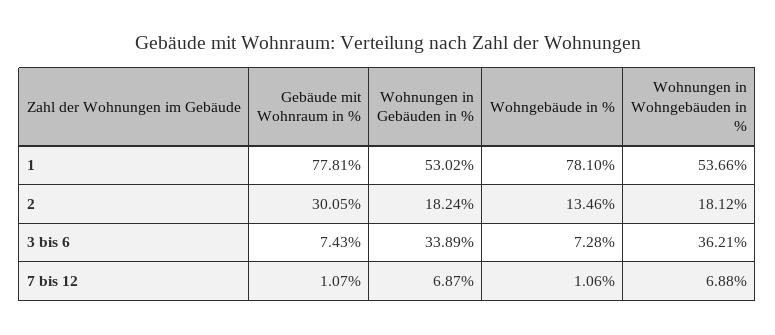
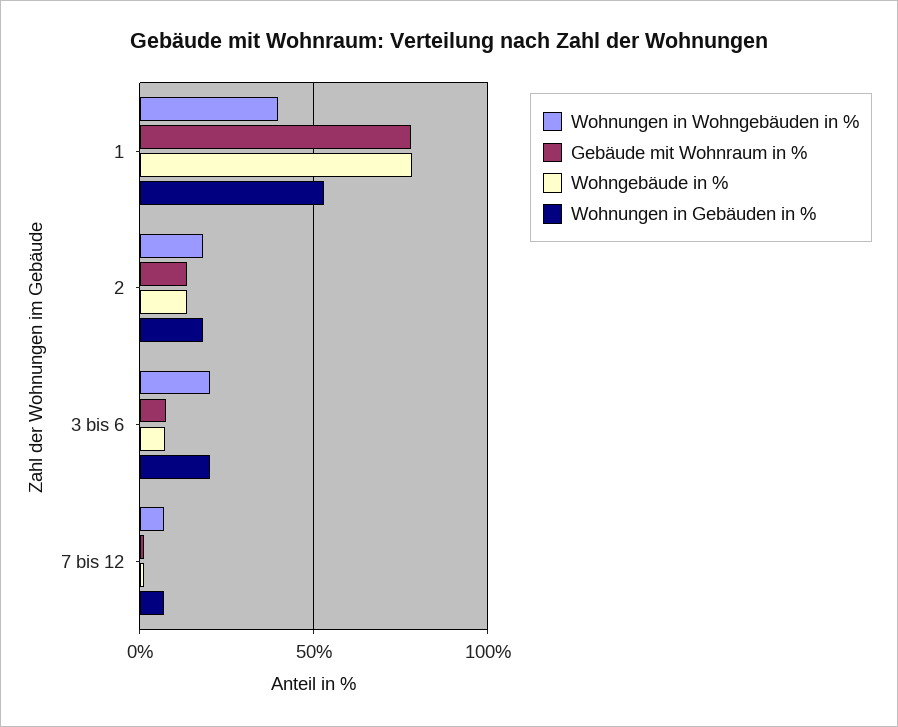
Wohnungen in Wohngebäuden in %, 1: 53.66 -> 40
Gebäude mit Wohnraum in %, 2: 30.05 -> 15
Wohnungen in Gebäuden in %, 3 bis 6: 33.89 -> 20
Wohnungen in Wohngebäuden in %, 3 bis 6: 36.21 -> 20

